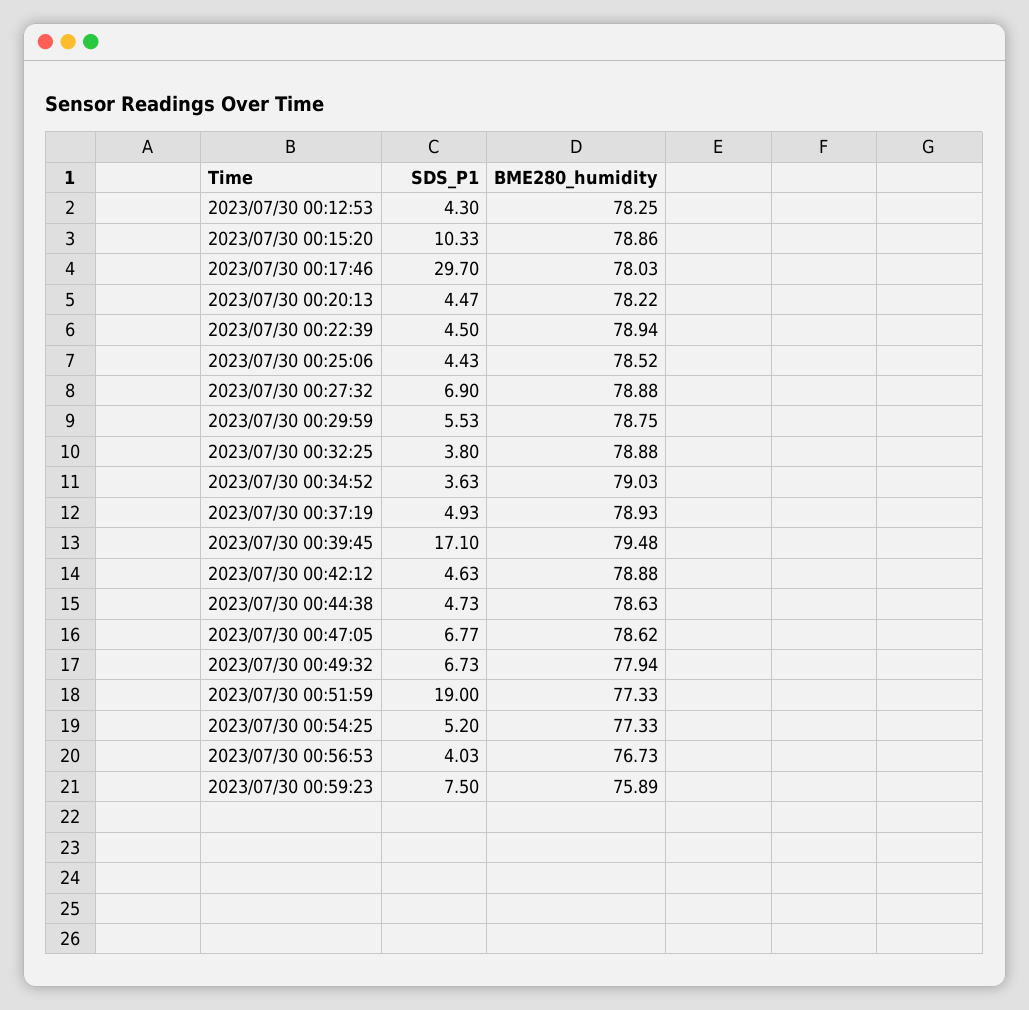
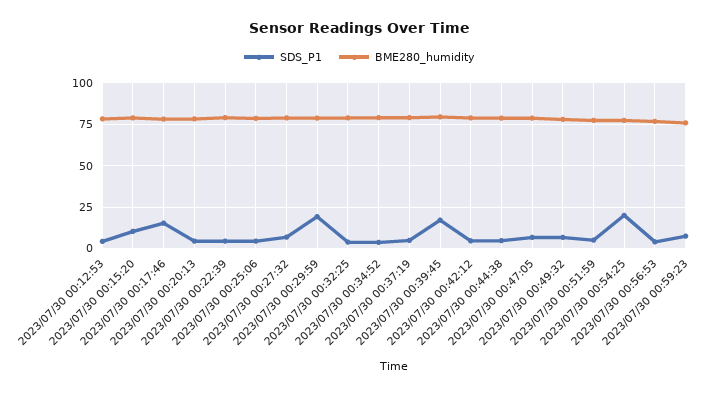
SDS_P1, 2023/07/30 00:17:46: 29.7 -> 15
SDS_P1, 2023/07/30 00:29:59: 5.53 -> 20
SDS_P1, 2023/07/30 00:51:59: 19 -> 5
SDS_P1, 2023/07/30 00:54:25: 5.2 -> 20

